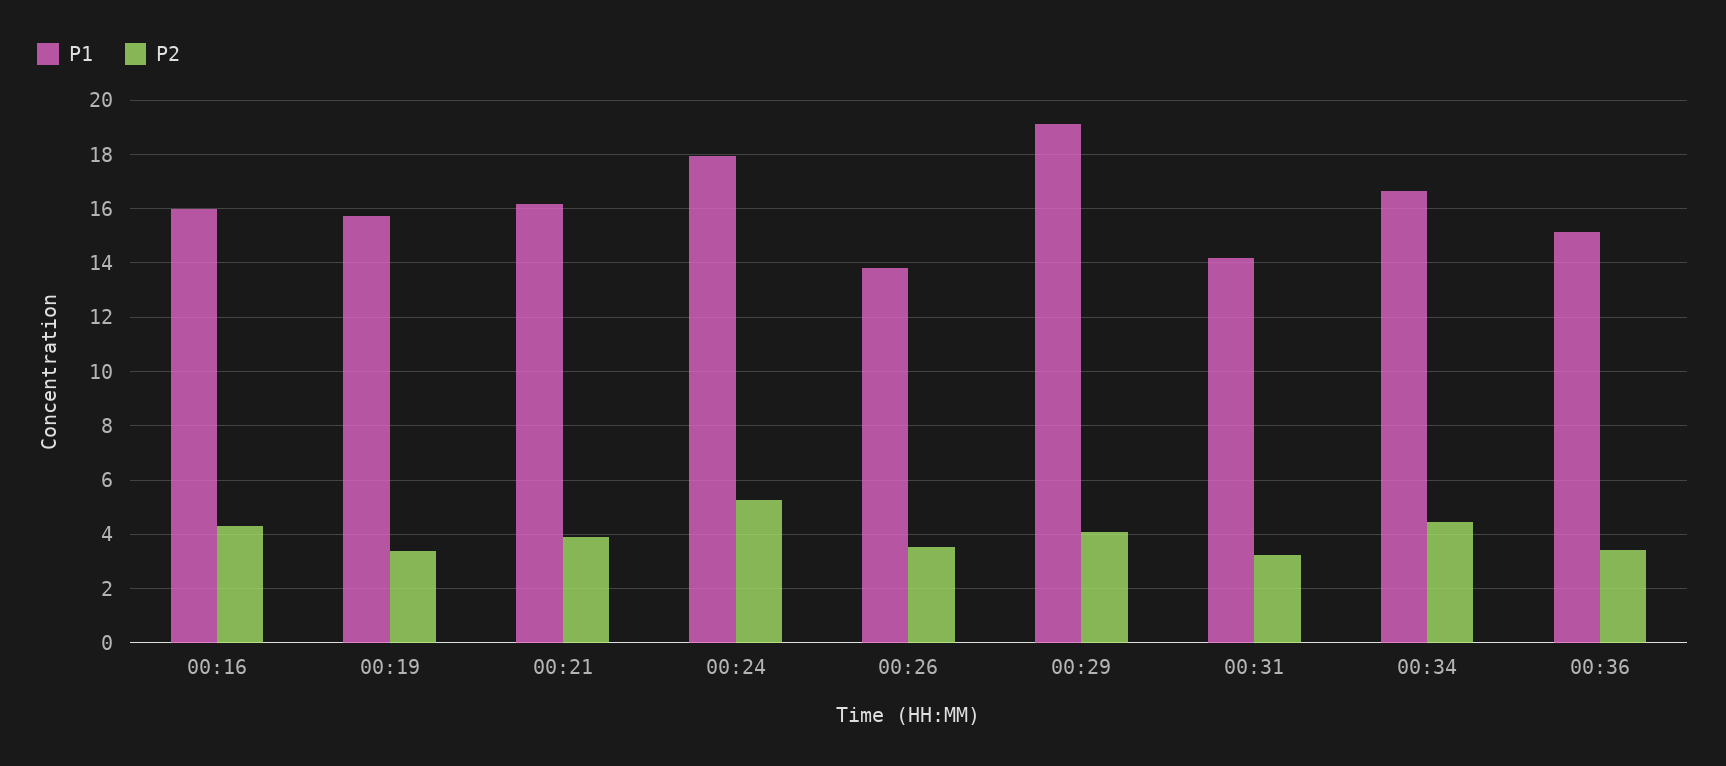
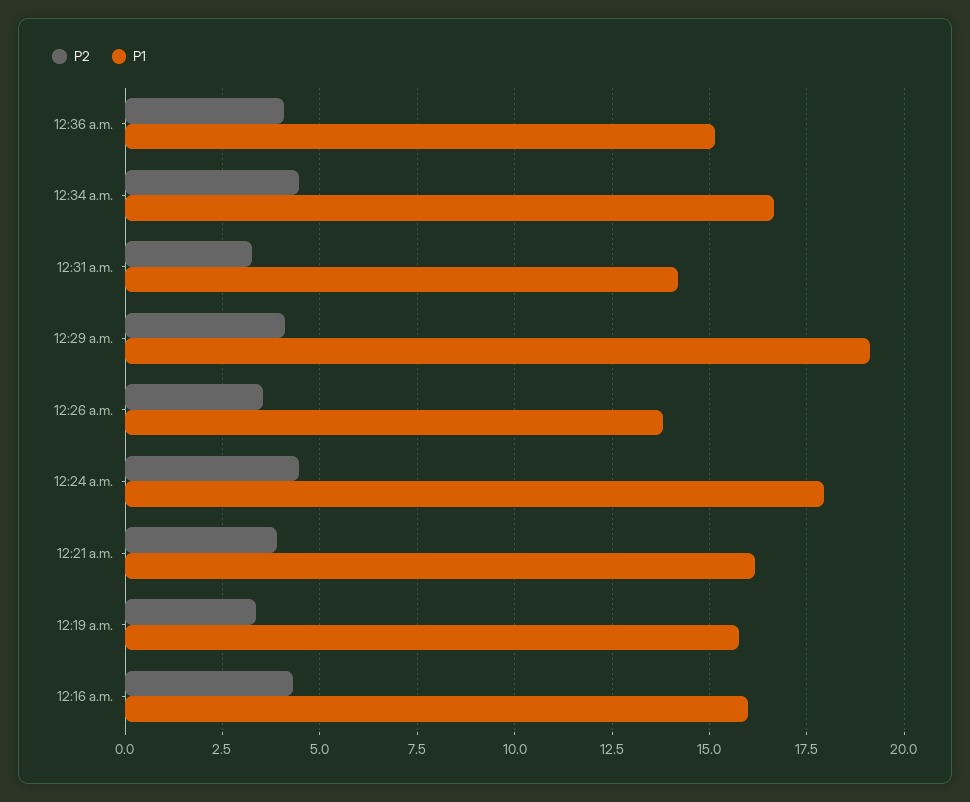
P2, 00:24: 5.25 -> 4.5
P2, 00:36: 3.5 -> 4

